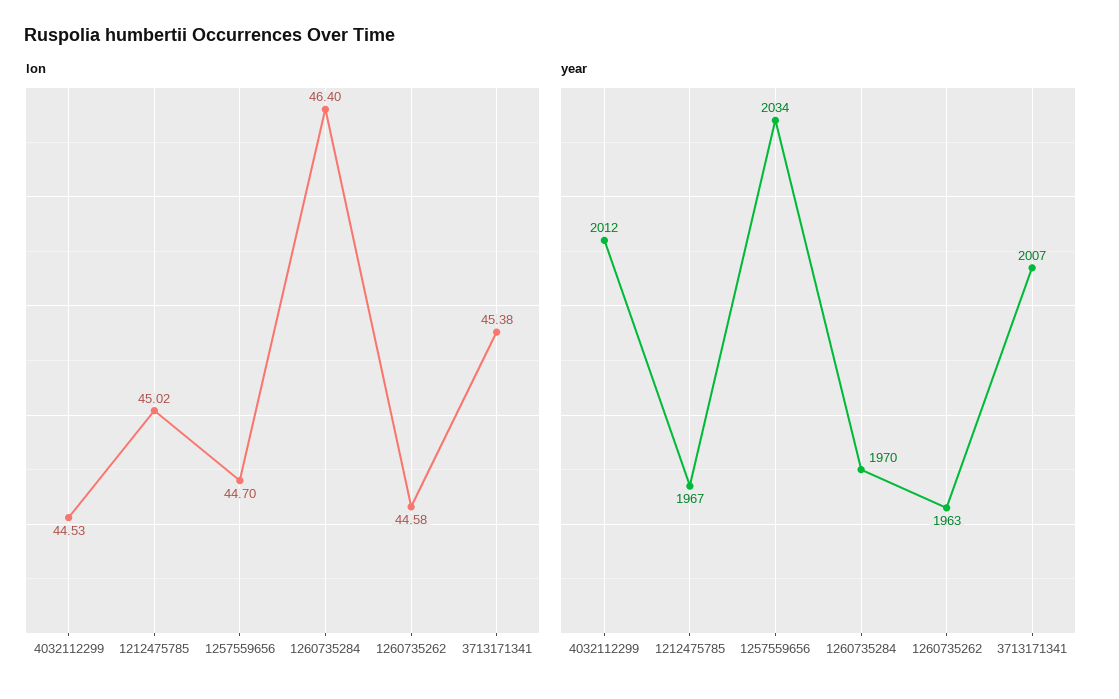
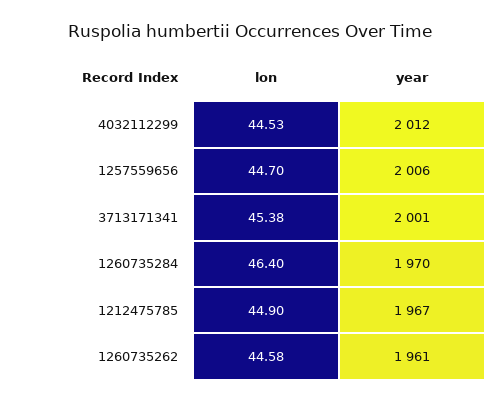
lon, 1212475785: 45.02 -> 44.9
year, 1257559656: 2034 -> 2006
year, 1260735262: 1963 -> 1961
year, 3713171341: 2007 -> 2001

